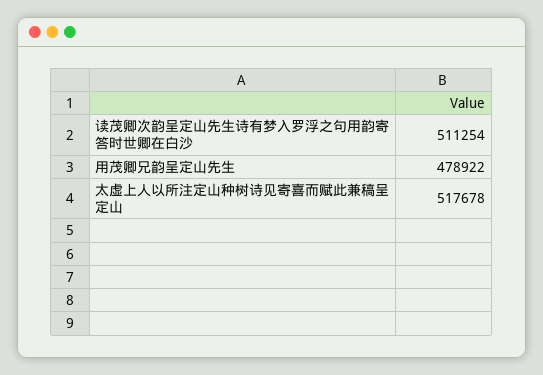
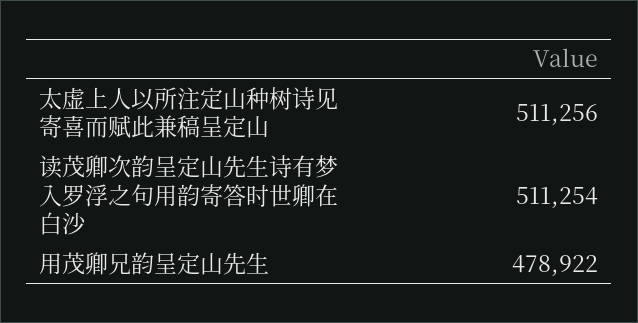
太虚上人以所注定山种树诗见寄喜而赋此兼稿呈定山: 517678 -> 511256

